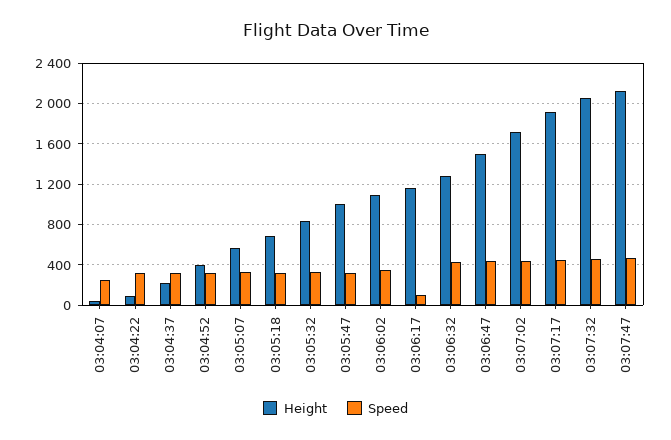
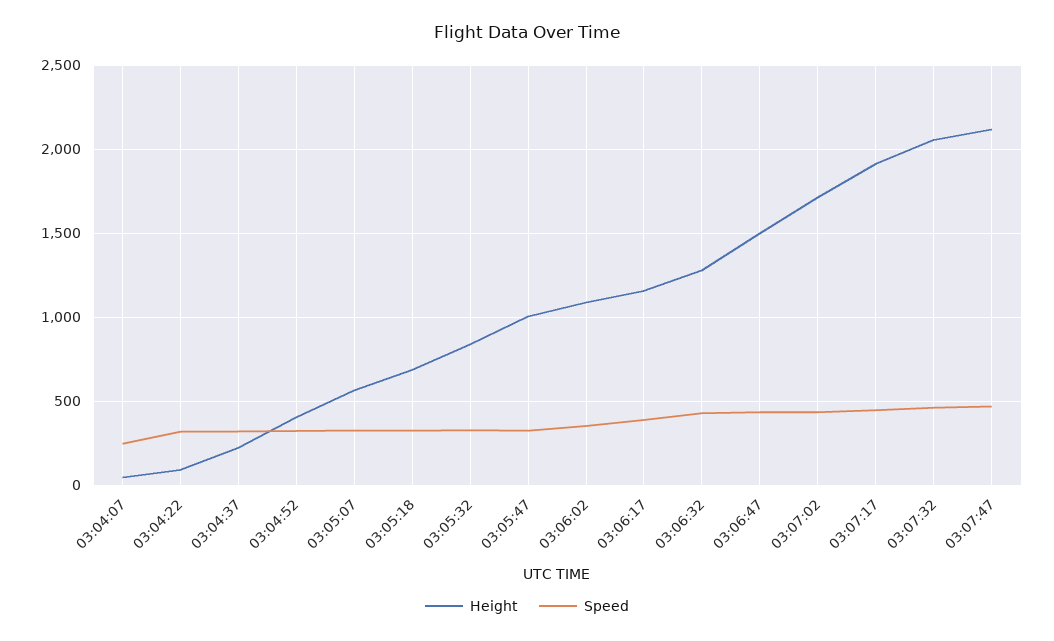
Speed, 03:06:17: 100 -> 400

